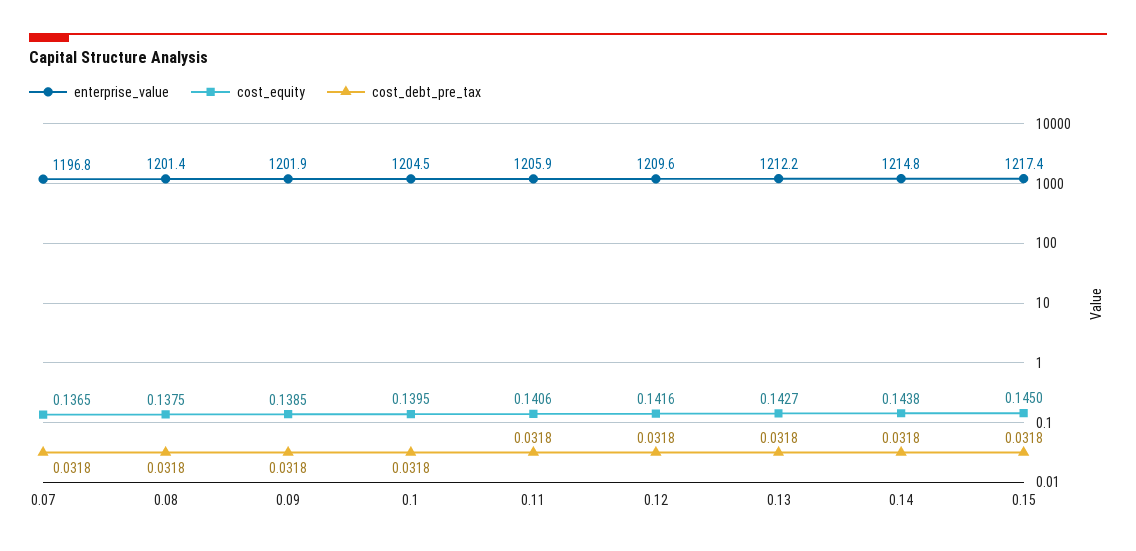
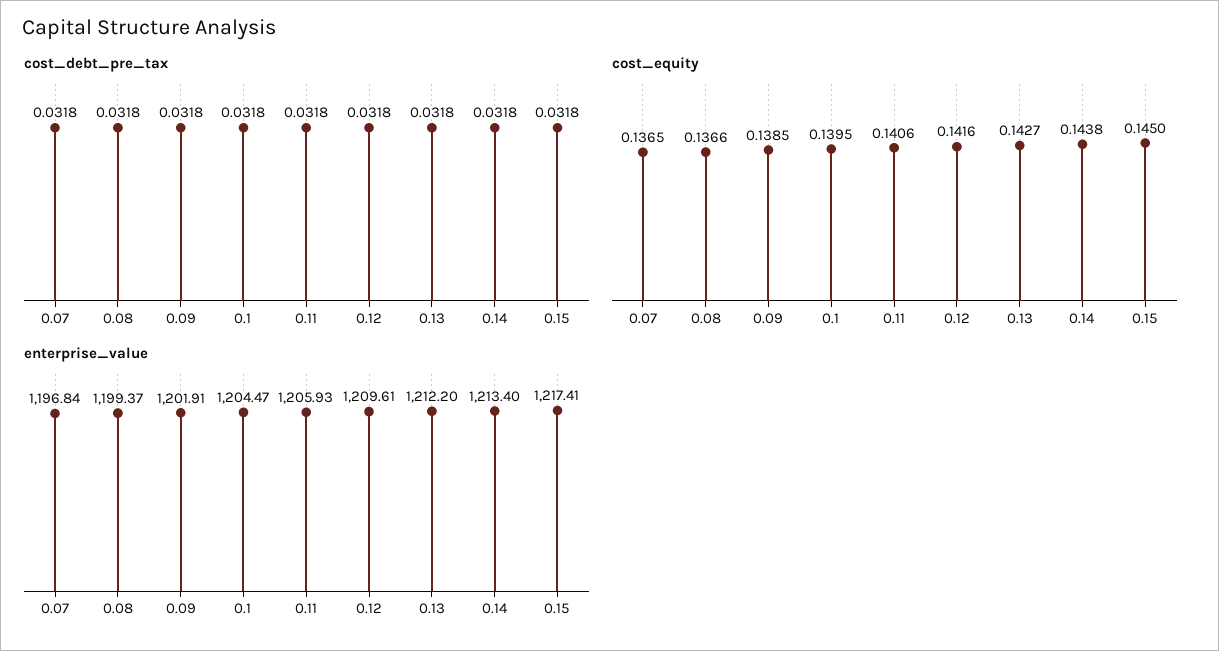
enterprise_value, 0.08: 1201.4 -> 1199.37
cost_equity, 0.08: 0.1375 -> 0.1366
enterprise_value, 0.14: 1214.8 -> 1213.4

